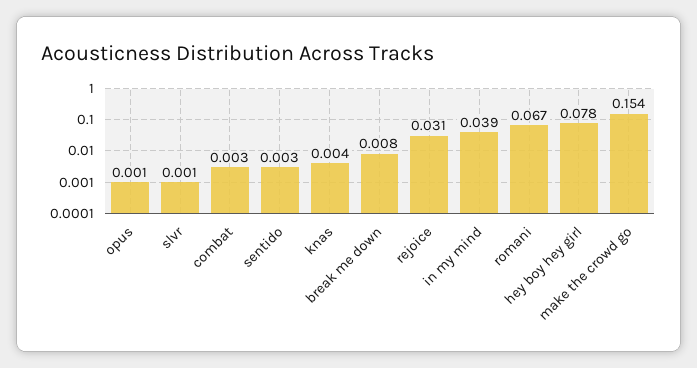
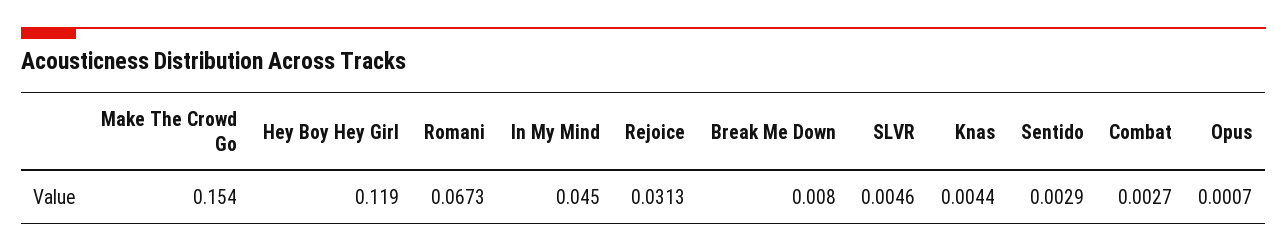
slvr: 0.001 -> 0.0046
in my mind: 0.039 -> 0.045
hey boy hey girl: 0.078 -> 0.119

